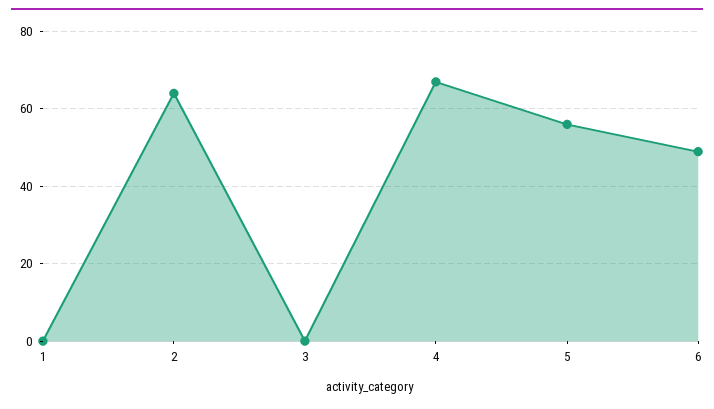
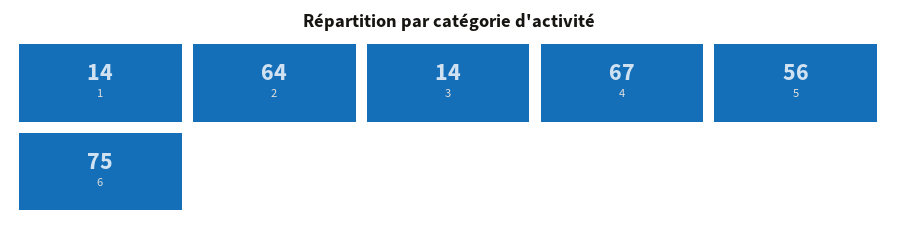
1: 0 -> 14
3: 0 -> 14
6: 50 -> 75

